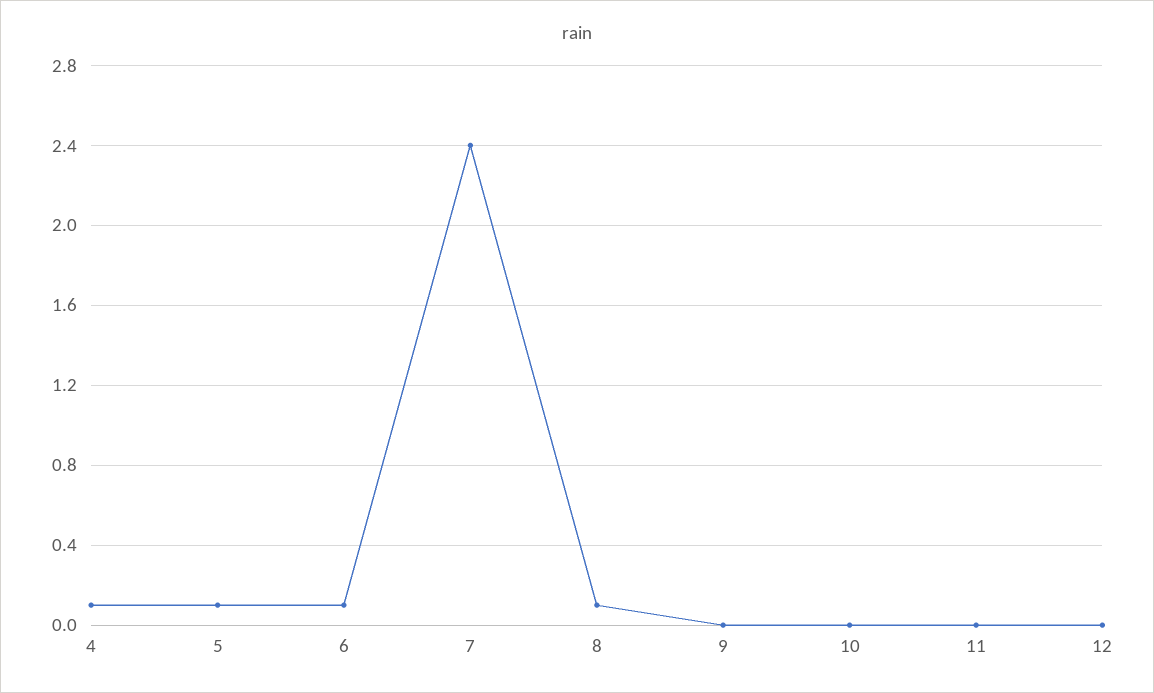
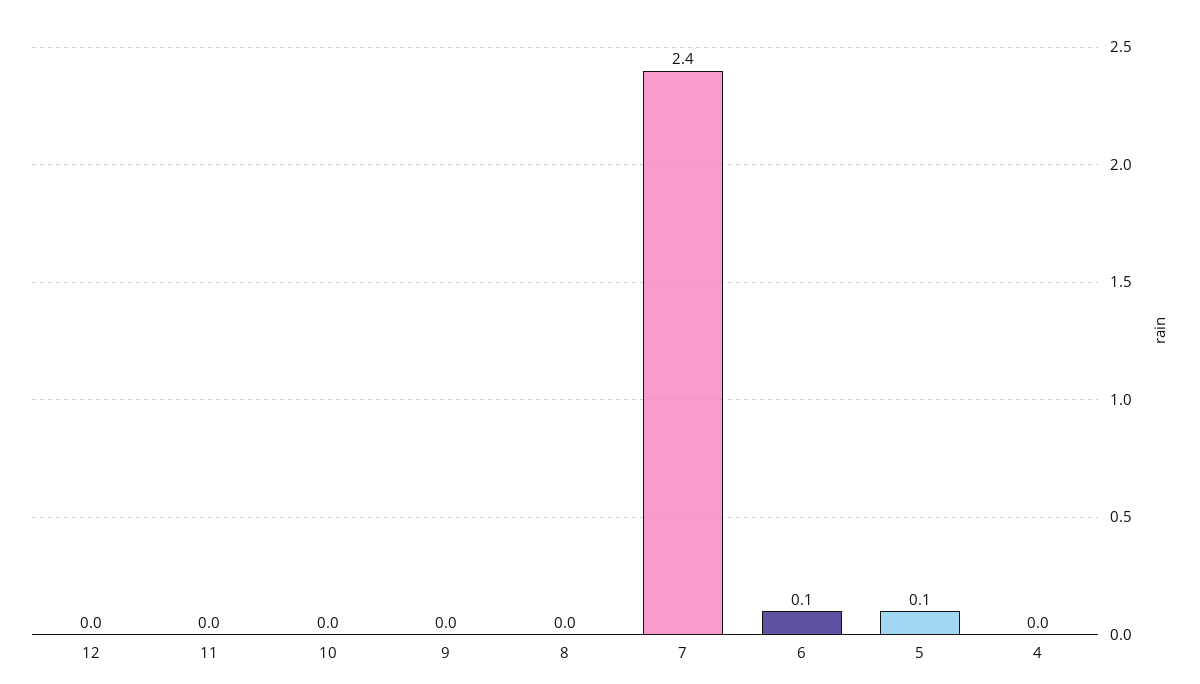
4: 0.1 -> 0
8: 0.1 -> 0

